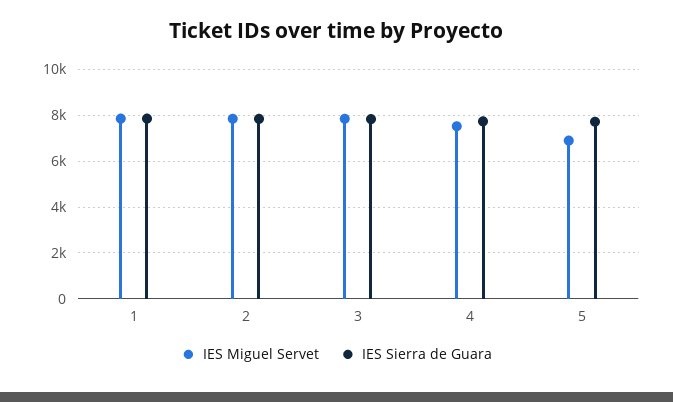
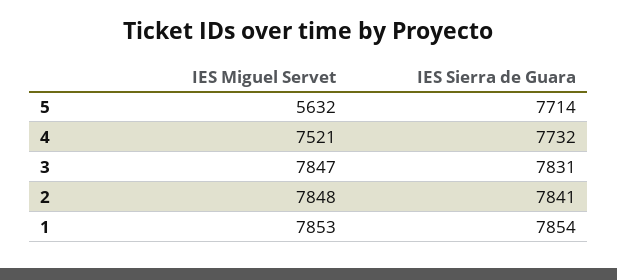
IES Miguel Servet, 5: 7000 -> 5632

